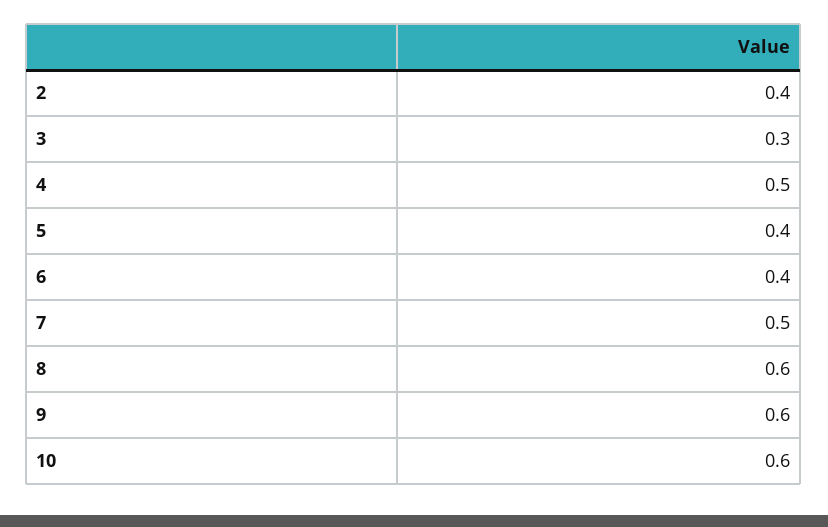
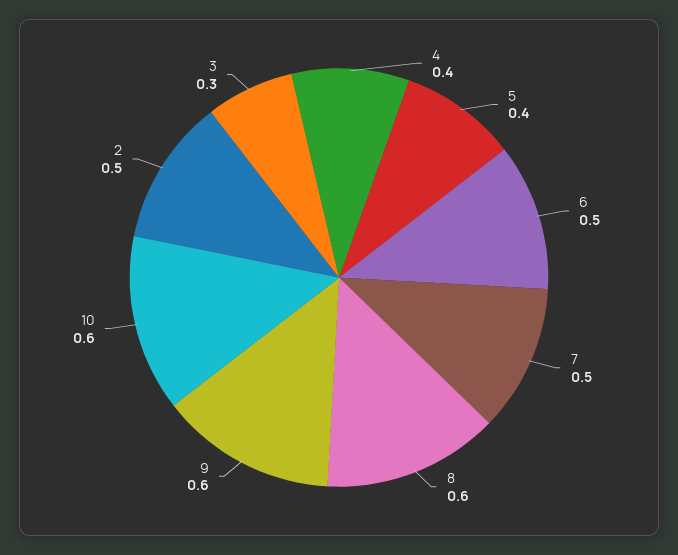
2: 0.4 -> 0.5
4: 0.5 -> 0.4
6: 0.4 -> 0.5

